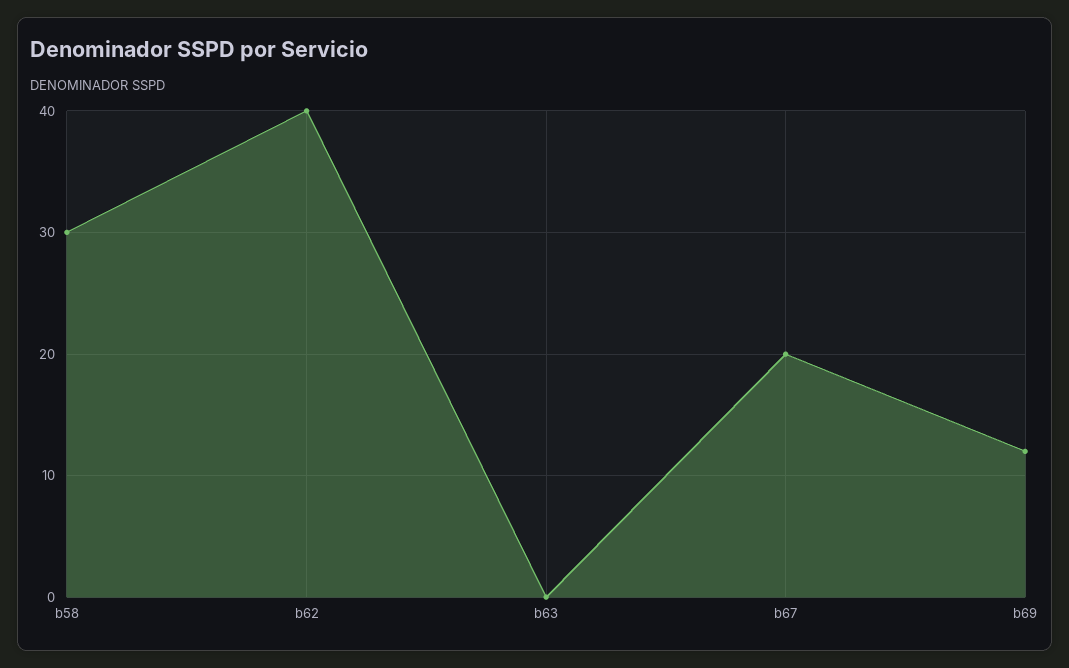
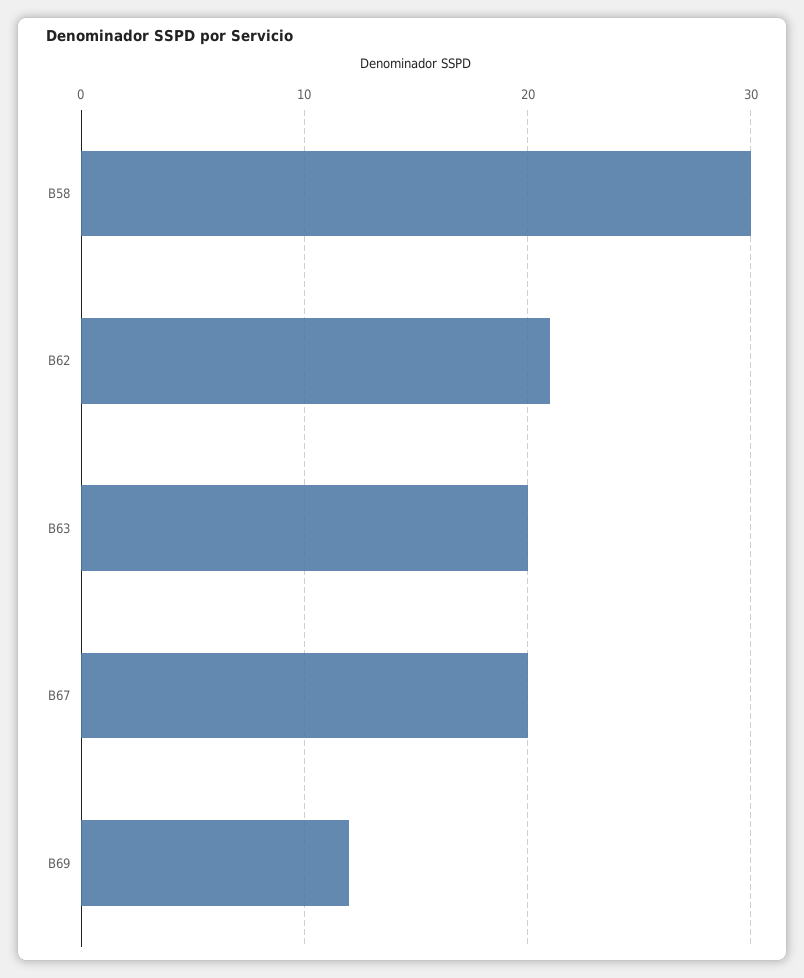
b62: 40 -> 21
b63: 0 -> 20

